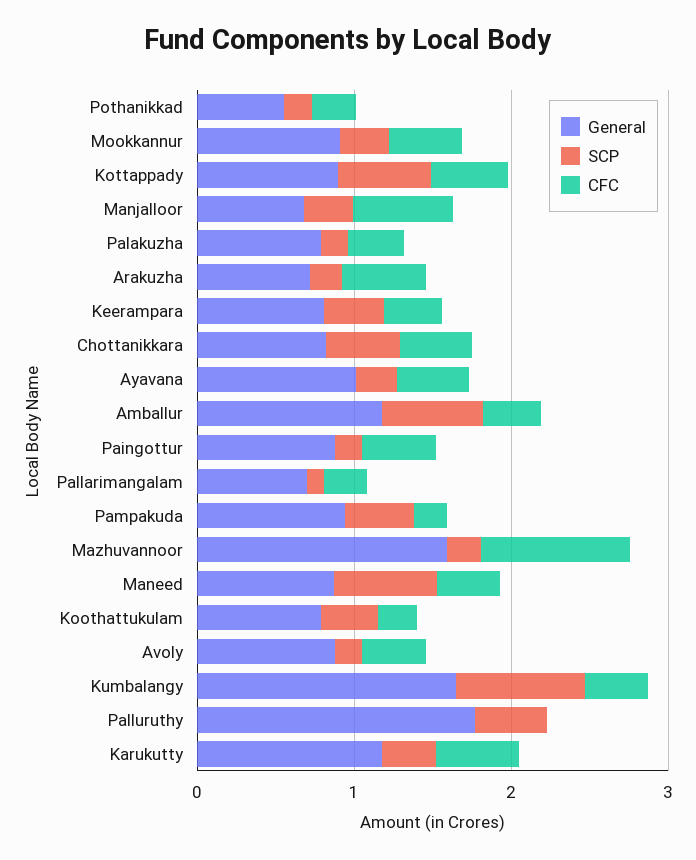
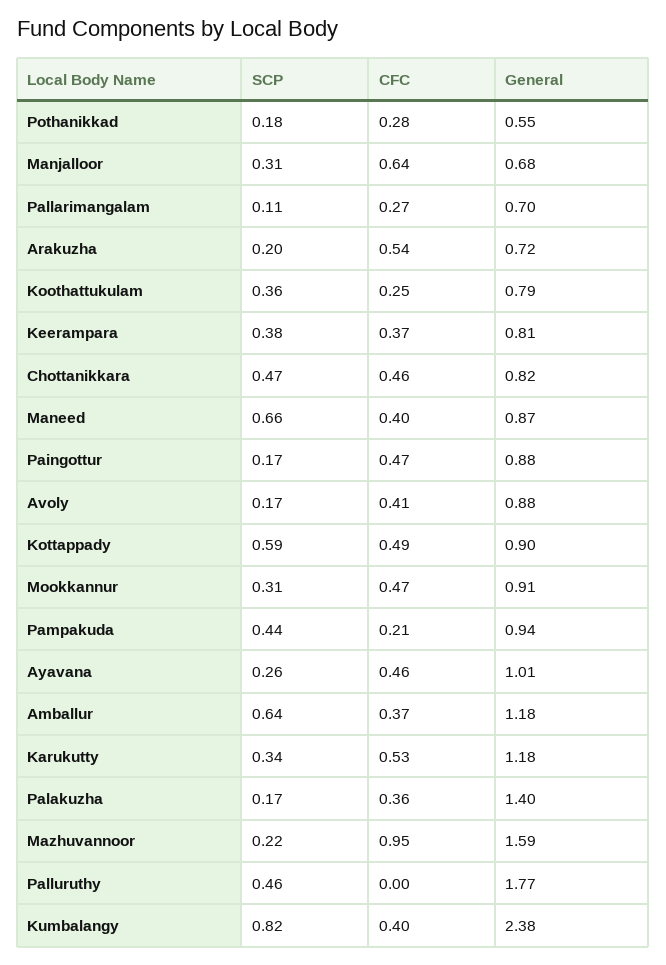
General, Palakuzha: 0.8 -> 1.4
General, Kumbalangy: 1.6 -> 2.38

